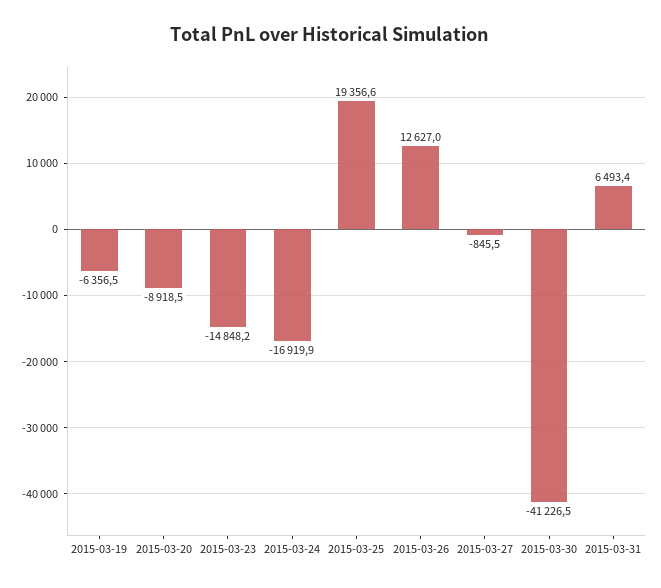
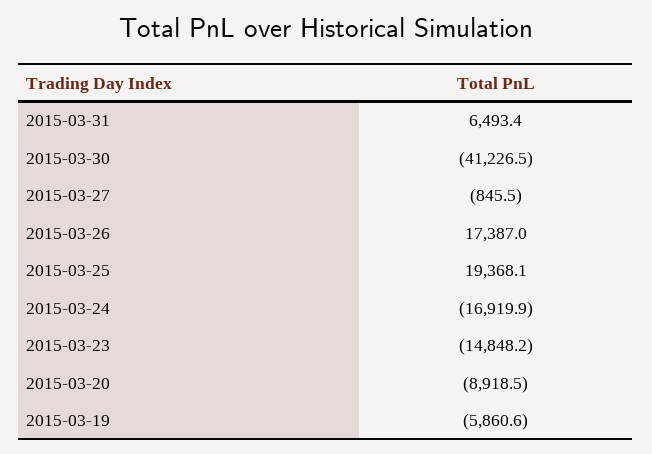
2015-03-19: -6356.5 -> -5860.6
2015-03-25: 19356.6 -> 19368.1
2015-03-26: 12627 -> 17387

